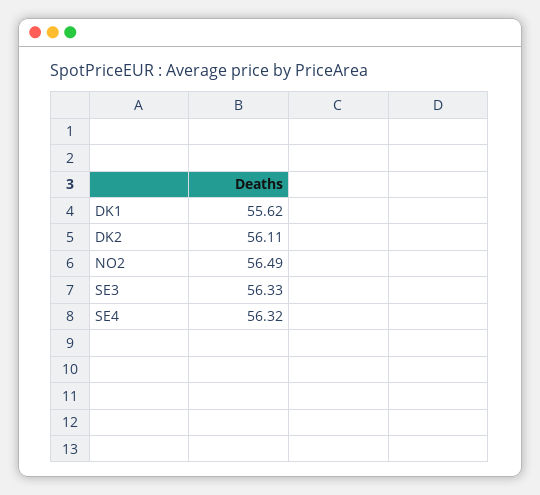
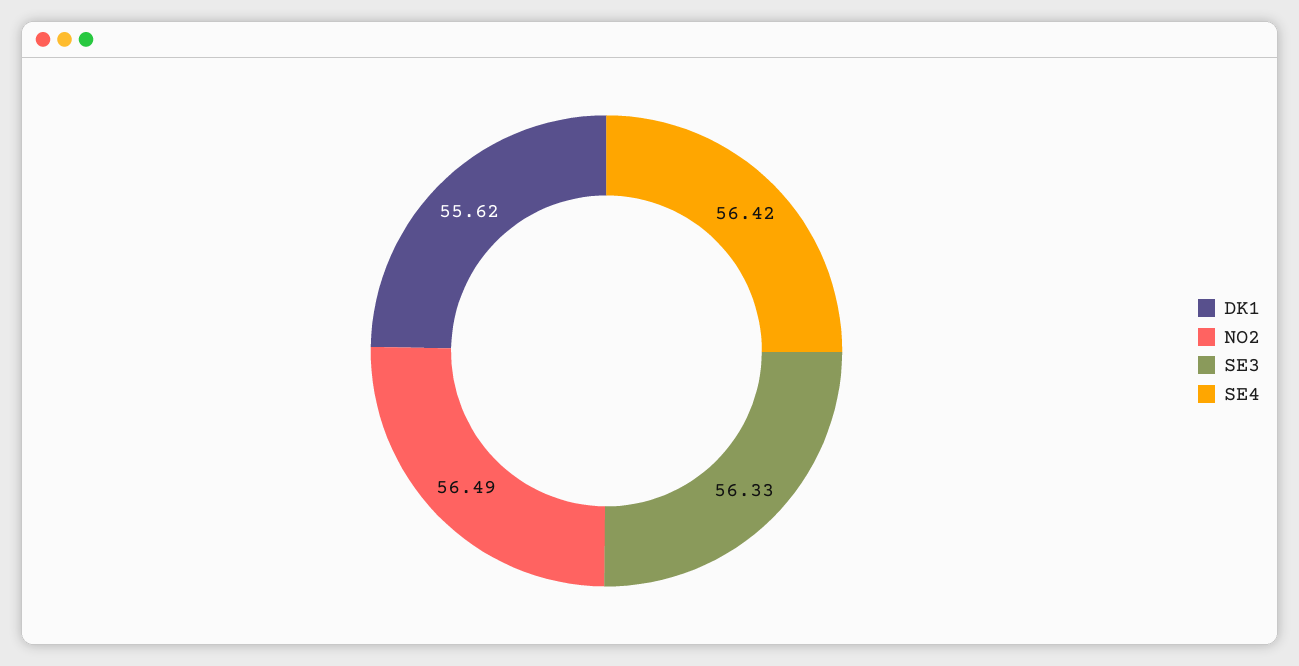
DK2: 56.11 -> none
SE4: 56.32 -> 56.42

